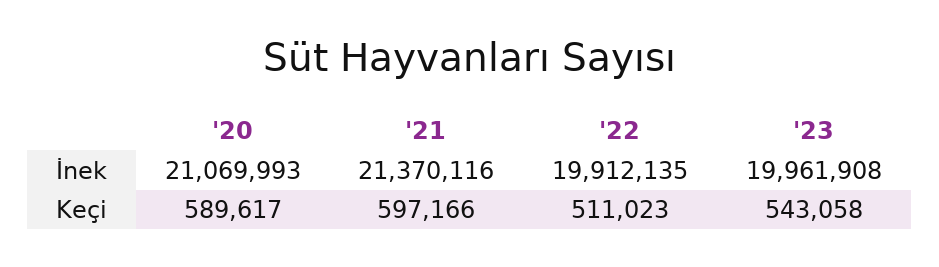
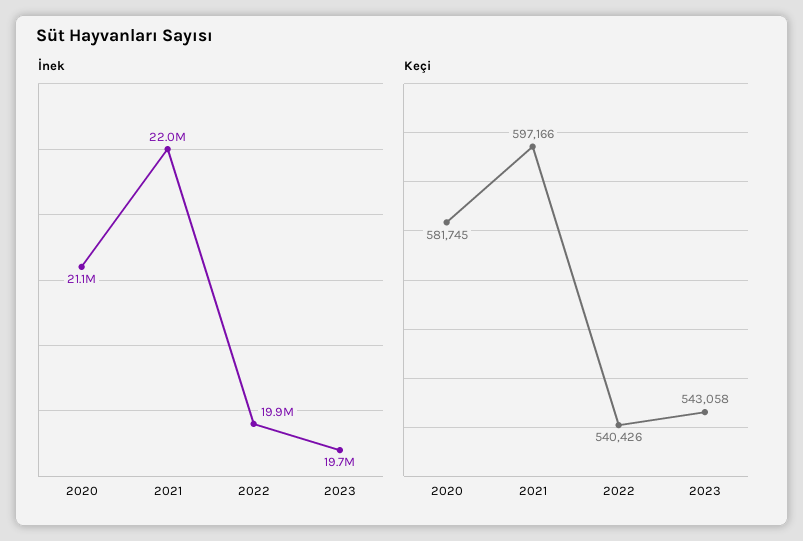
İnek, '21: 21370116 -> 22000000
İnek, '23: 19961908 -> 19700000
Keçi, '20: 589617 -> 581745
Keçi, '22: 511023 -> 540426

